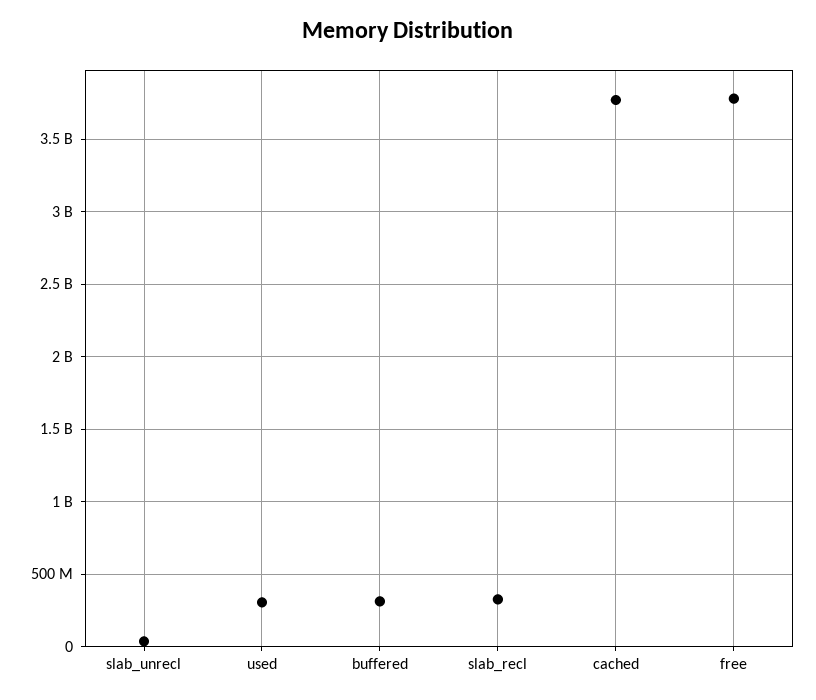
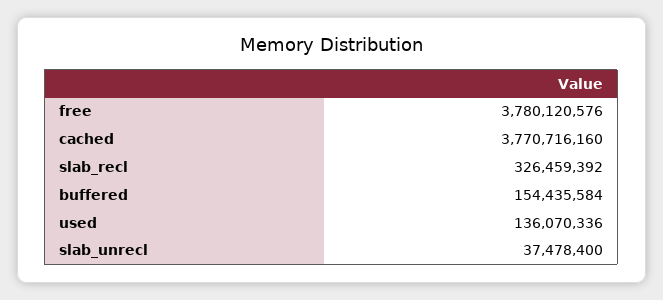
used: 300000000 -> 136070336
buffered: 300000000 -> 154435584

